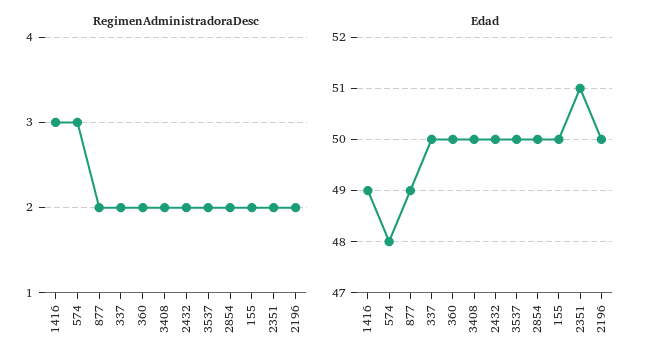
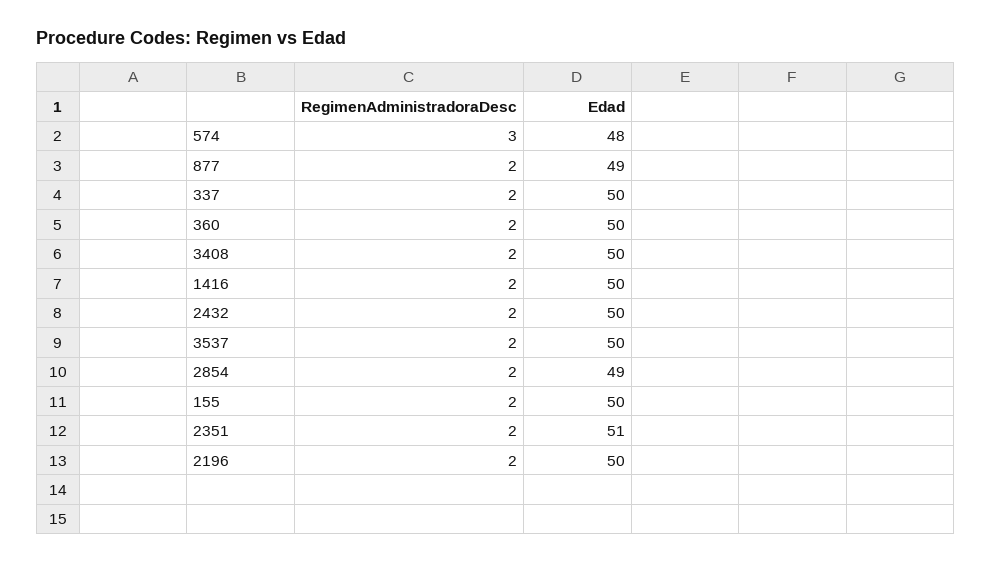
RegimenAdministradoraDesc, 1416: 3 -> 2
Edad, 1416: 49 -> 50
Edad, 2854: 50 -> 49

